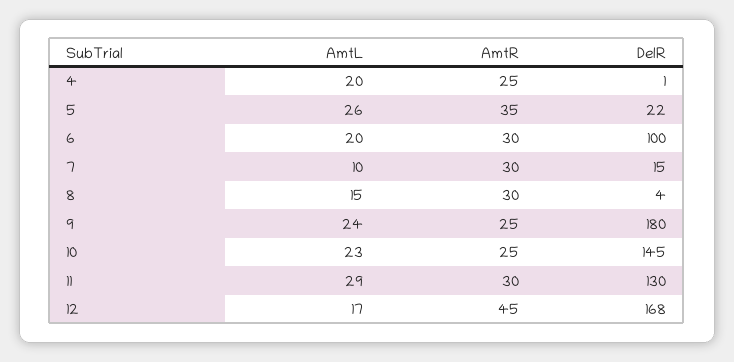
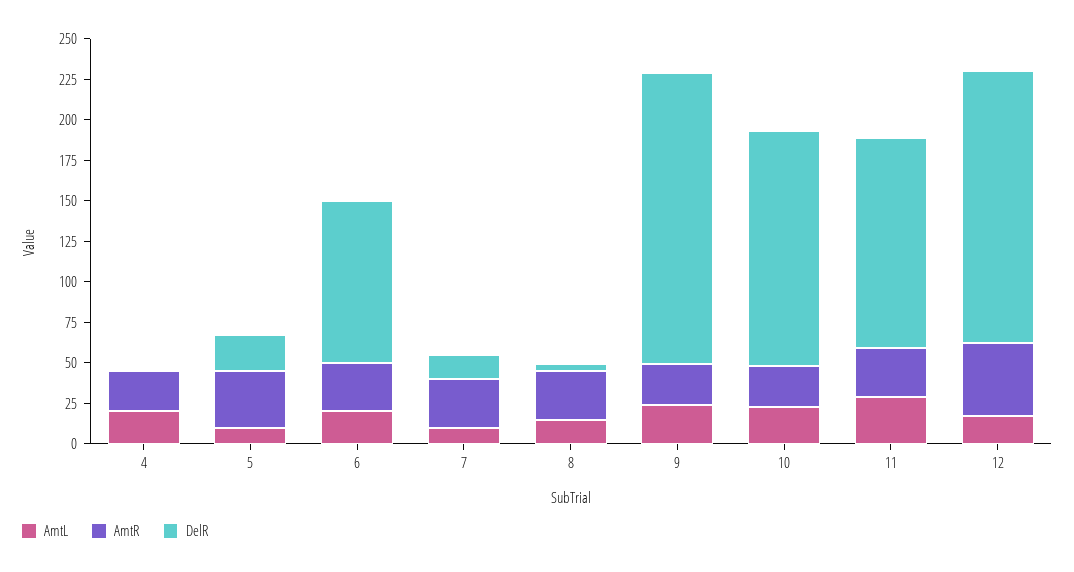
AmtL, 5: 26 -> 10

